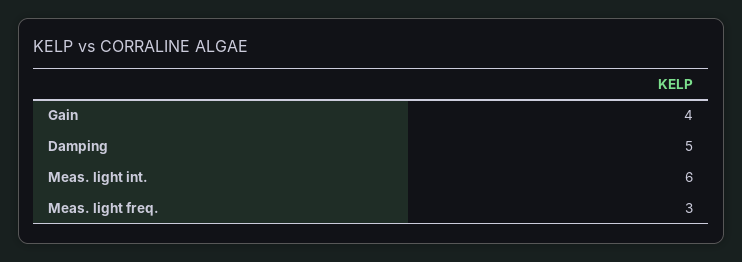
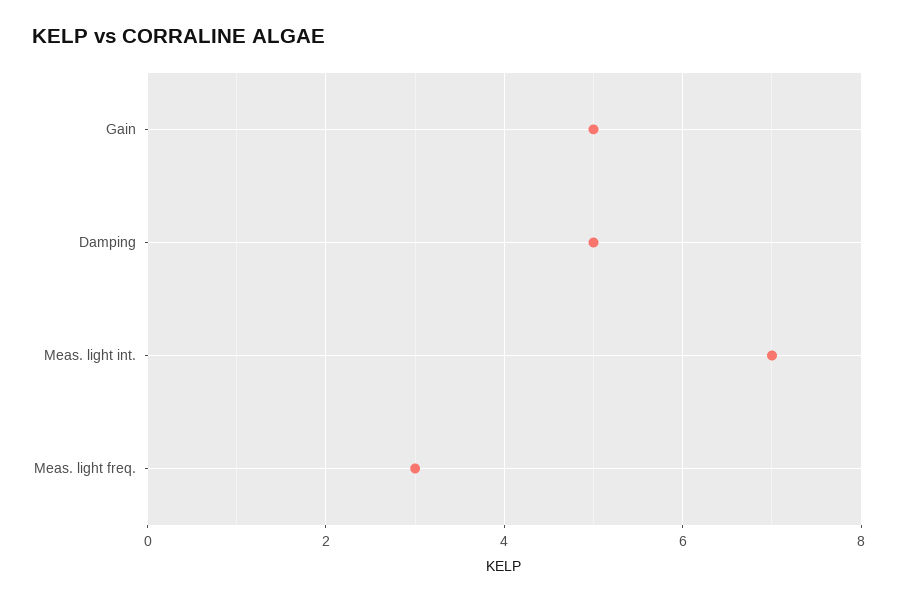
Gain: 4 -> 5
Meas. light int.: 6 -> 7

